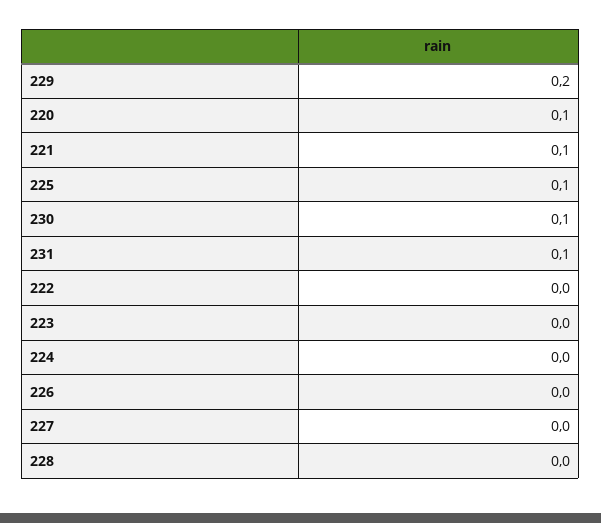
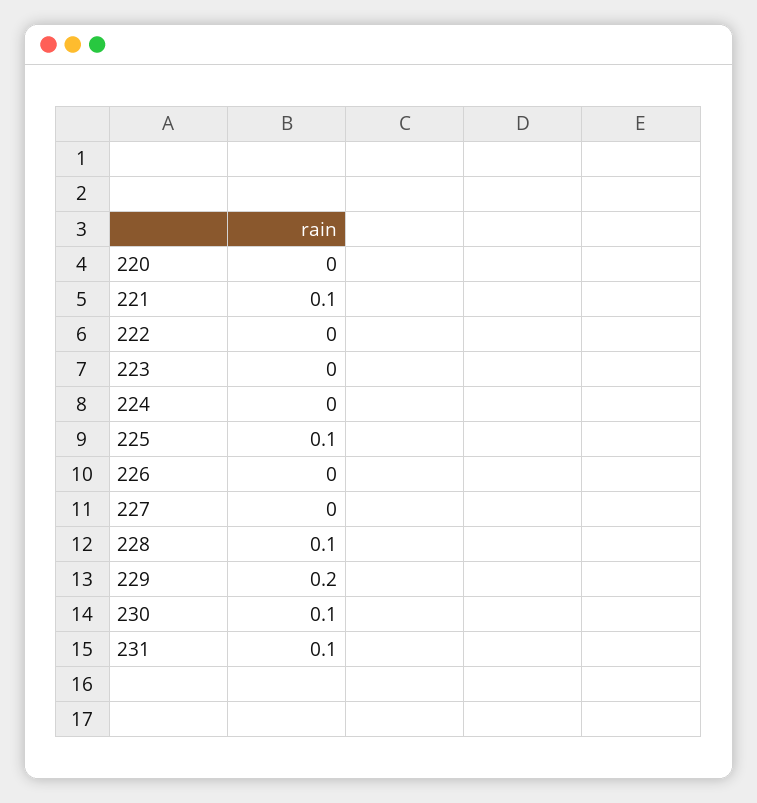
220: 0.1 -> 0
228: 0 -> 0.1

